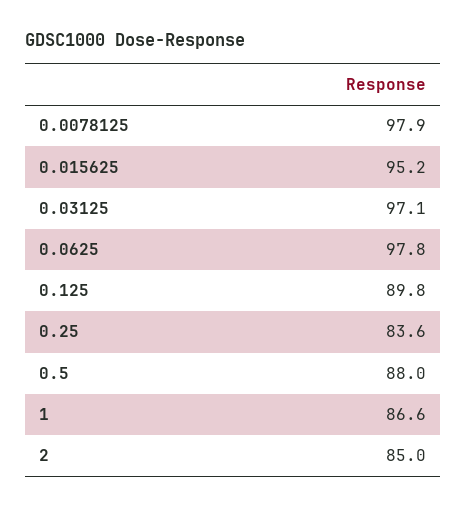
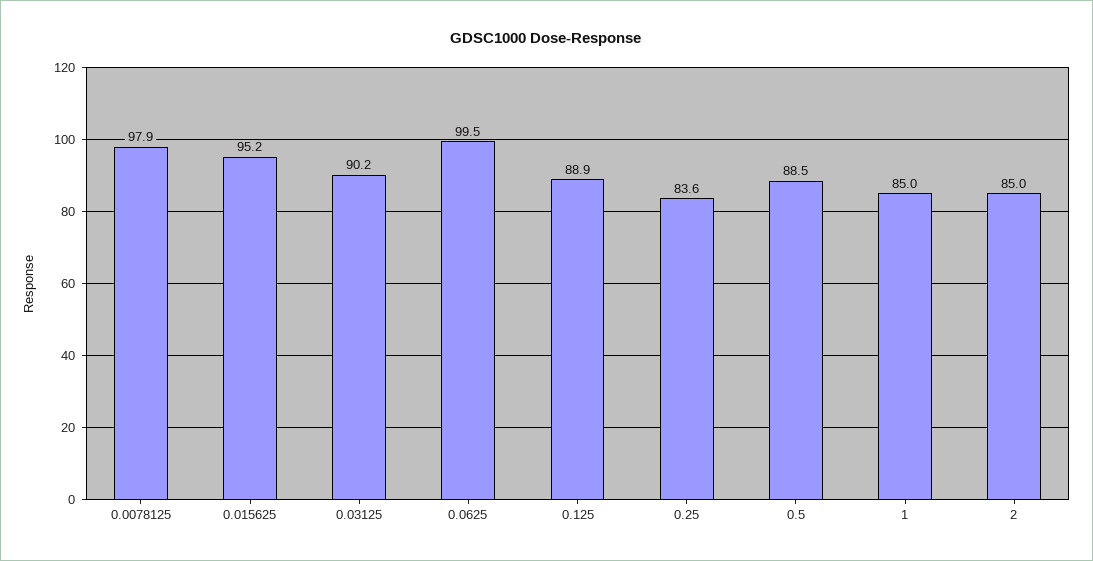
0.03125: 97.1 -> 90.2
0.0625: 97.8 -> 99.5
0.125: 89.8 -> 88.9
0.5: 88 -> 88.5
1: 86.6 -> 85

